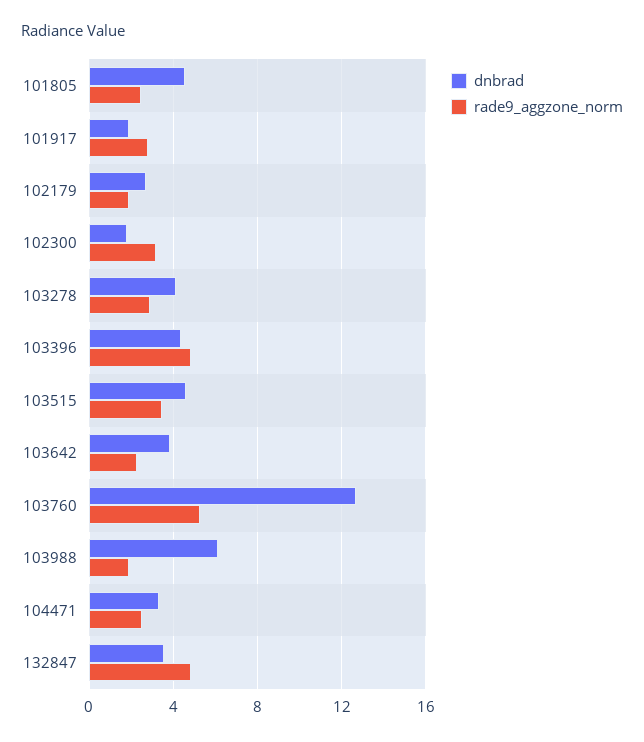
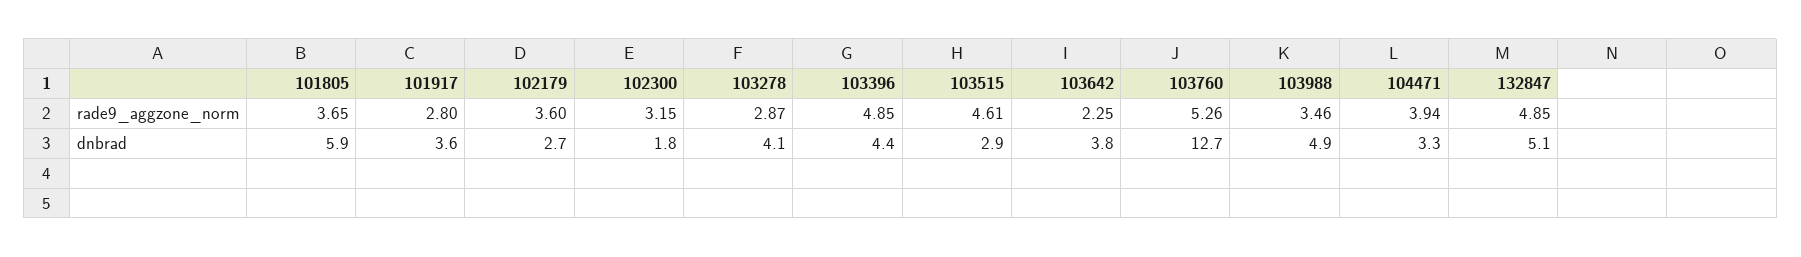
dnbrad, 101805: 4.5 -> 5.9
rade9_aggzone_norm, 101805: 2.5 -> 3.65
dnbrad, 101917: 2 -> 3.6
rade9_aggzone_norm, 102179: 2 -> 3.6
dnbrad, 103515: 4.5 -> 2.9
rade9_aggzone_norm, 103515: 3.5 -> 4.61
dnbrad, 103988: 6 -> 4.9
rade9_aggzone_norm, 103988: 2 -> 3.46
rade9_aggzone_norm, 104471: 2.5 -> 3.94
dnbrad, 132847: 3.5 -> 5.1

